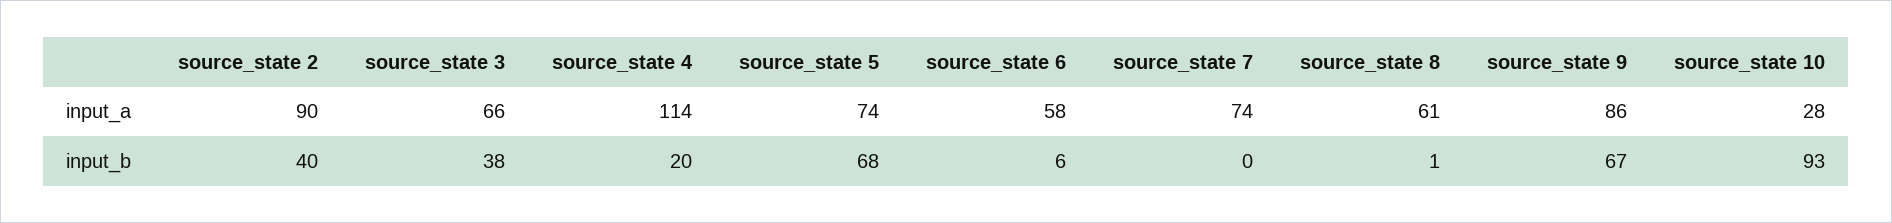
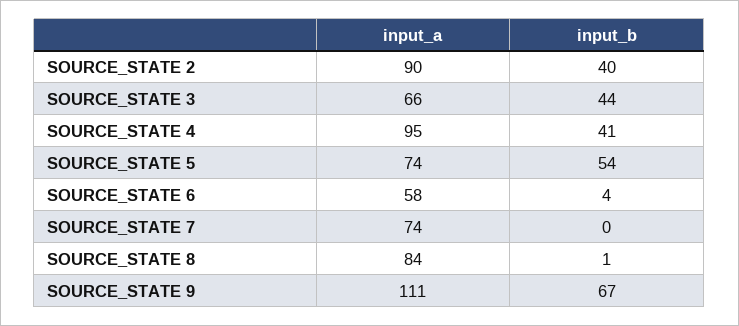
source_state 4, input_a: 114 -> 95
source_state 8, input_a: 61 -> 84
source_state 9, input_a: 86 -> 111
source_state 10, input_a: 28 -> none
source_state 3, input_b: 38 -> 44
source_state 4, input_b: 20 -> 41
source_state 5, input_b: 68 -> 54
source_state 6, input_b: 6 -> 4
source_state 10, input_b: 93 -> none

